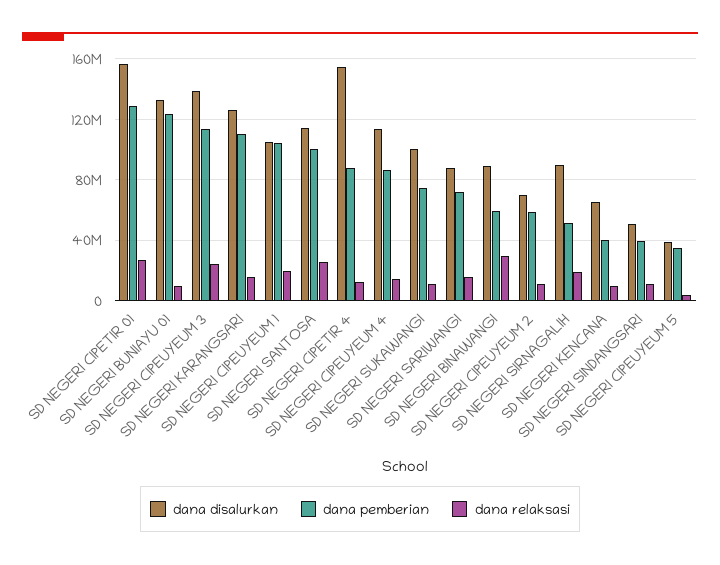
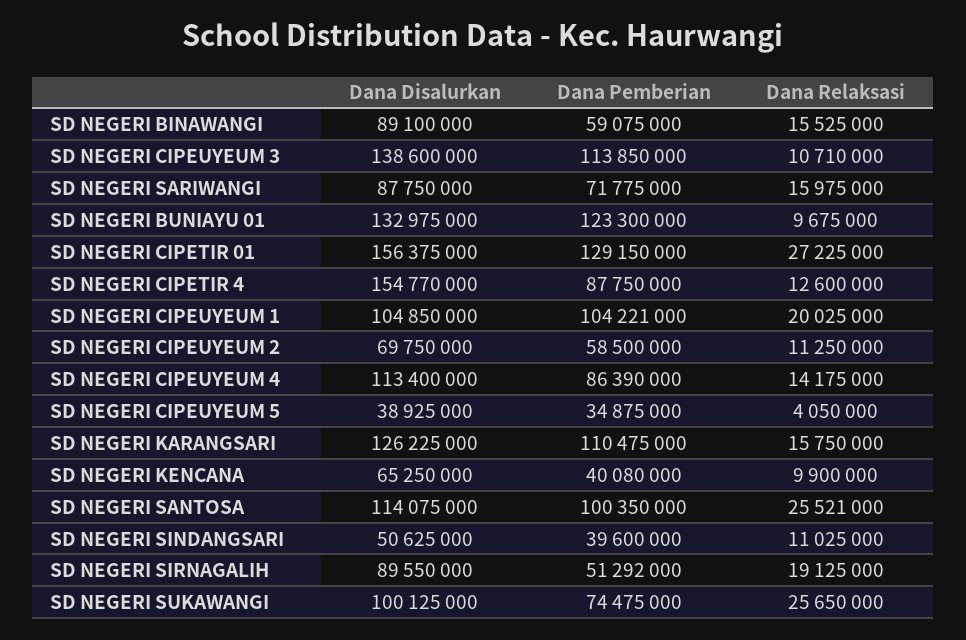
dana relaksasi, SD NEGERI CIPEUYEUM 3: 25000000 -> 10710000
dana relaksasi, SD NEGERI SUKAWANGI: 10000000 -> 25650000
dana relaksasi, SD NEGERI BINAWANGI: 30000000 -> 15525000

